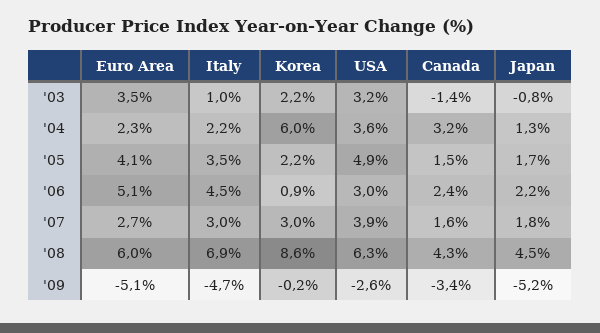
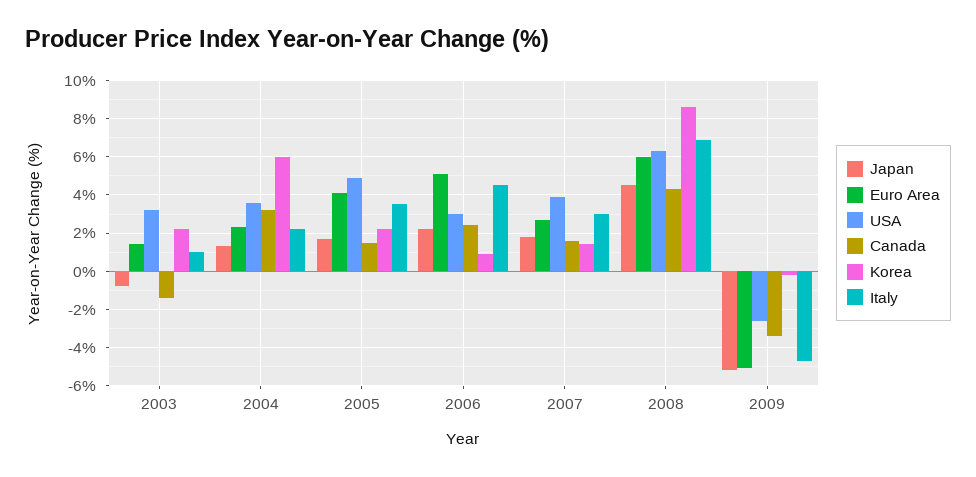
Euro Area, '03: 3.5 -> 1.5
Korea, '07: 3 -> 1.5

